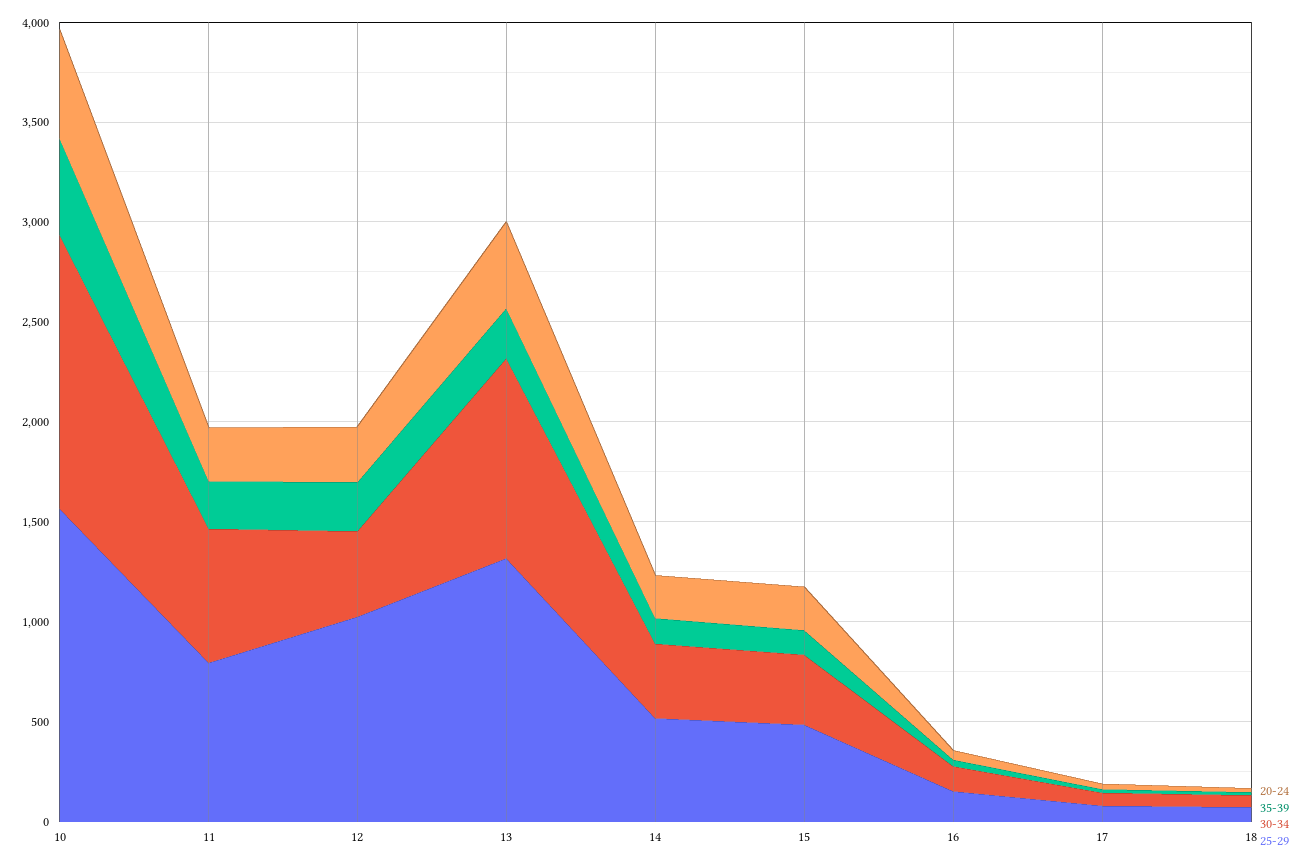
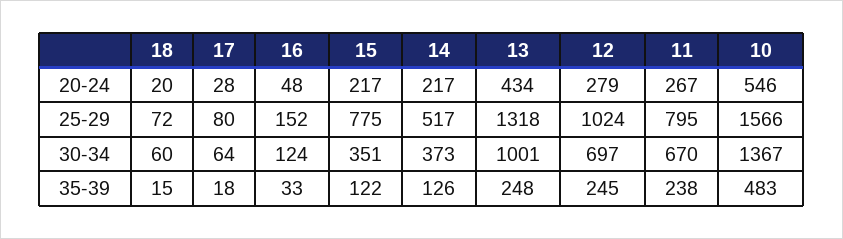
30-34, 12: 400 -> 697
25-29, 15: 500 -> 775

